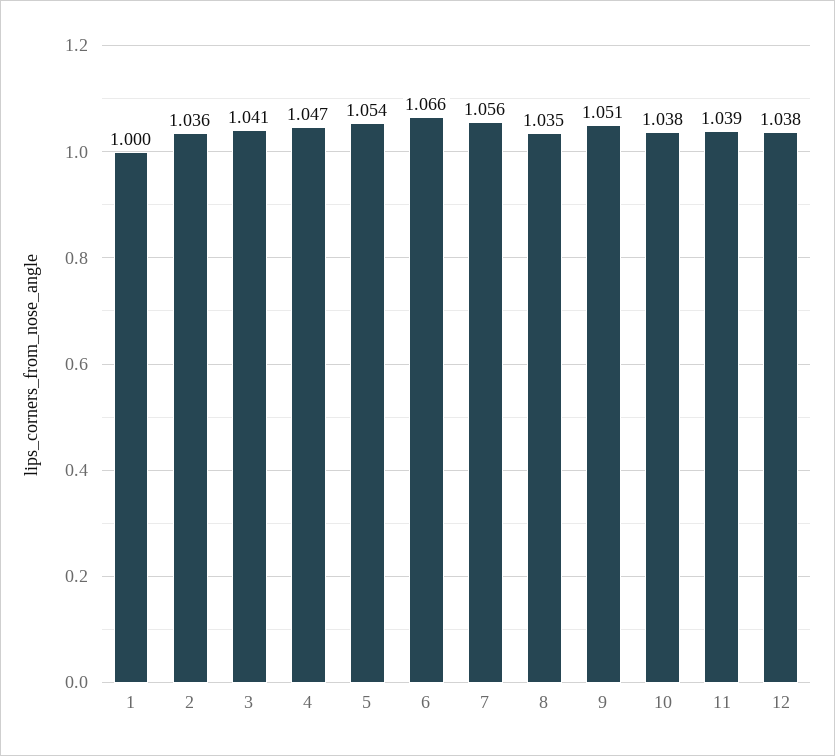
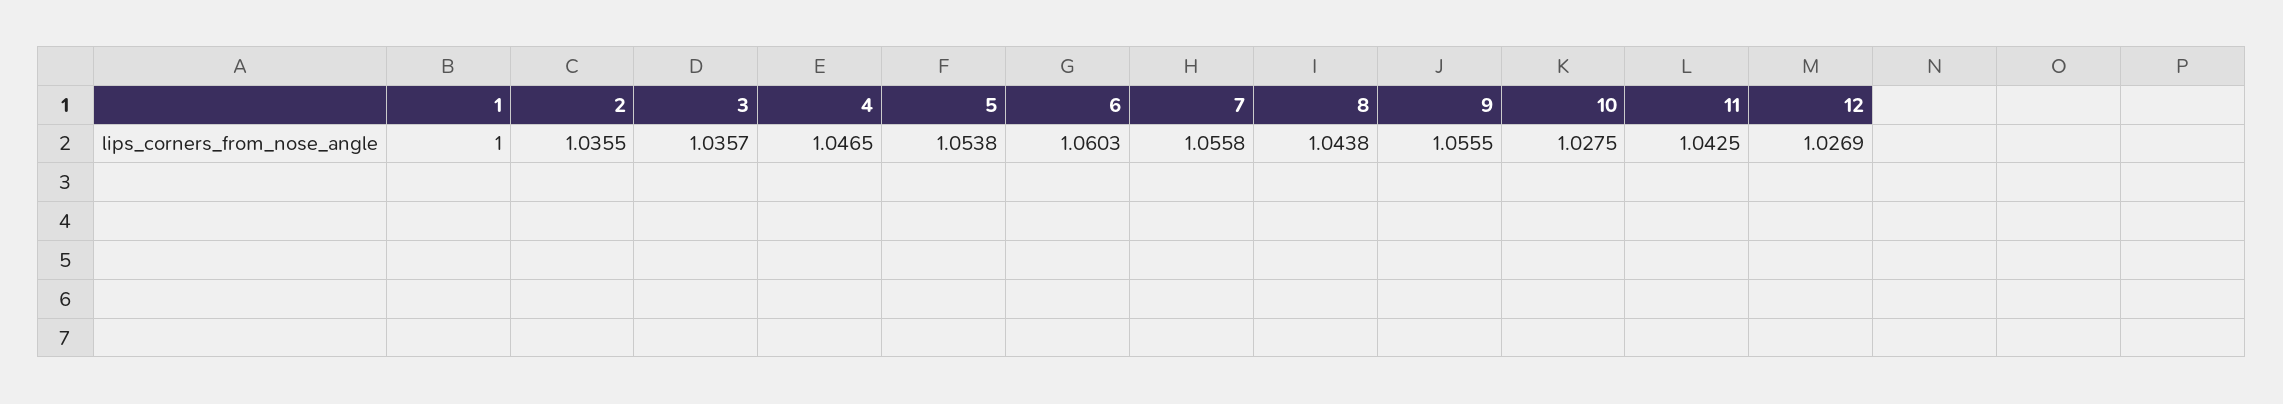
3: 1.041 -> 1.0357
6: 1.066 -> 1.0603
8: 1.035 -> 1.0438
9: 1.051 -> 1.0555
10: 1.038 -> 1.0275
11: 1.039 -> 1.0425
12: 1.038 -> 1.0269

